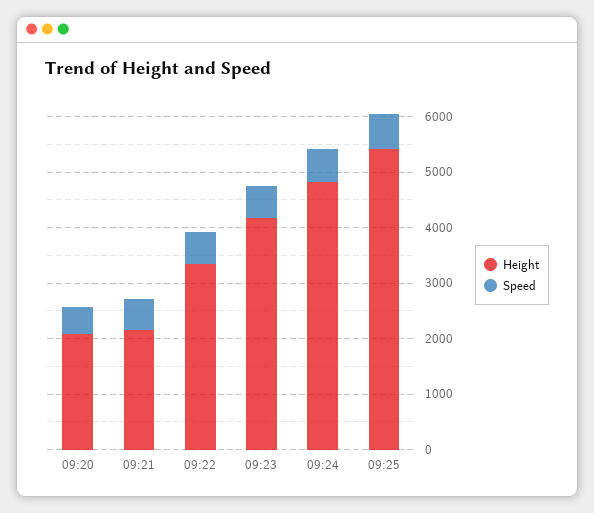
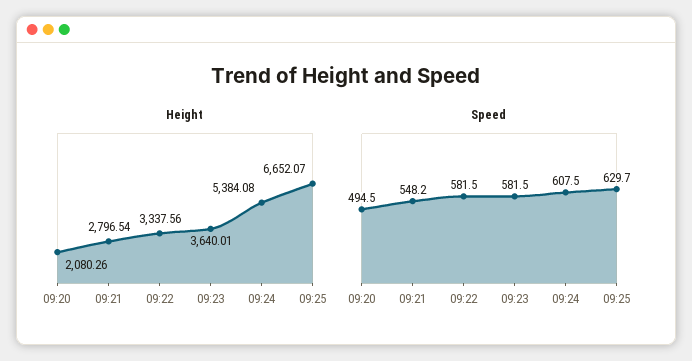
Height, 09:21: 2200 -> 2796.54
Height, 09:23: 4200 -> 3640.01
Height, 09:24: 4800 -> 5384.08
Height, 09:25: 5400 -> 6652.07

